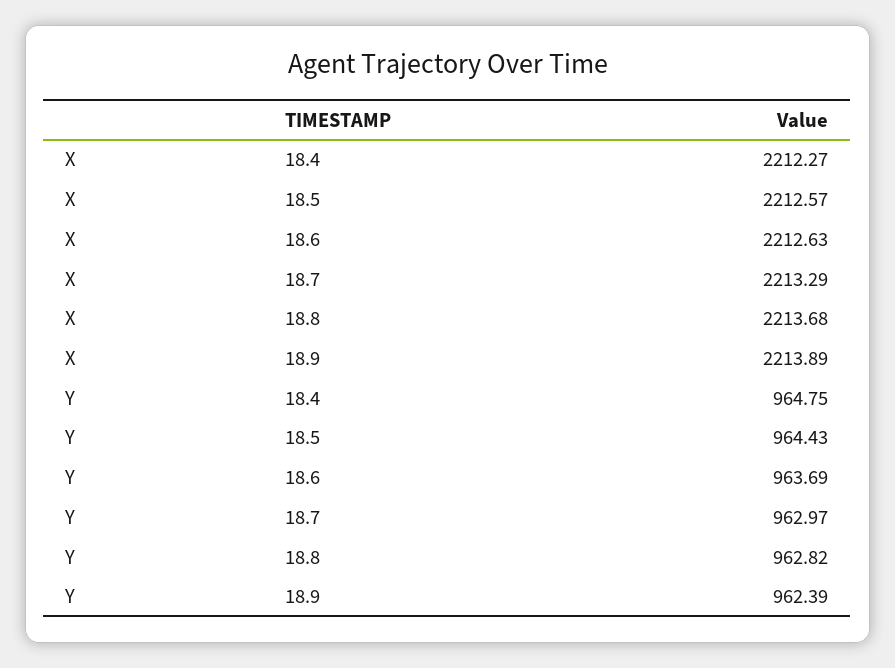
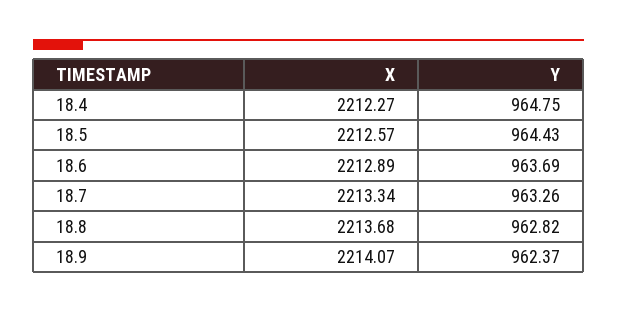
X, 18.6: 2212.63 -> 2212.89
X, 18.7: 2213.29 -> 2213.34
X, 18.9: 2213.89 -> 2214.07
Y, 18.7: 962.97 -> 963.26
Y, 18.9: 962.39 -> 962.37

